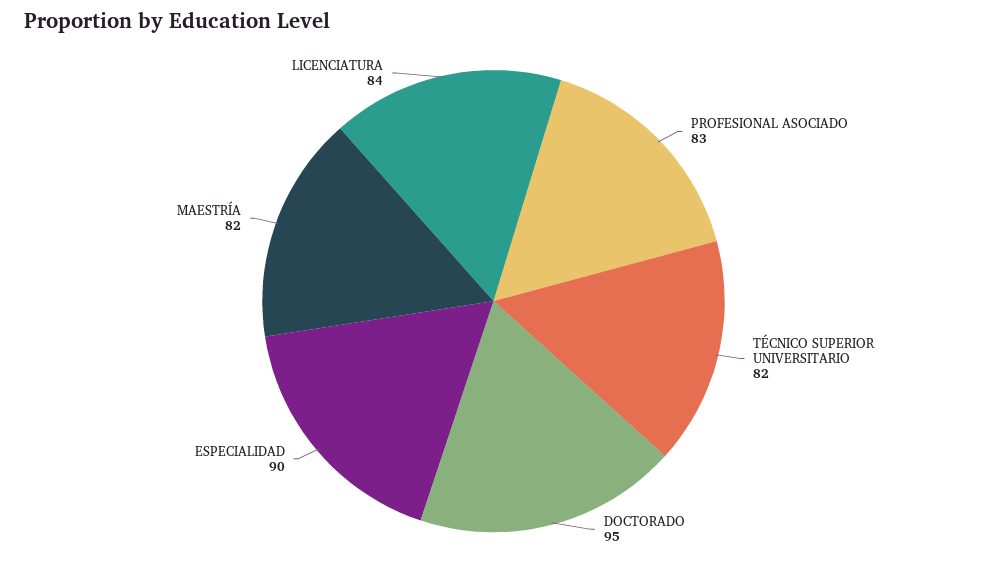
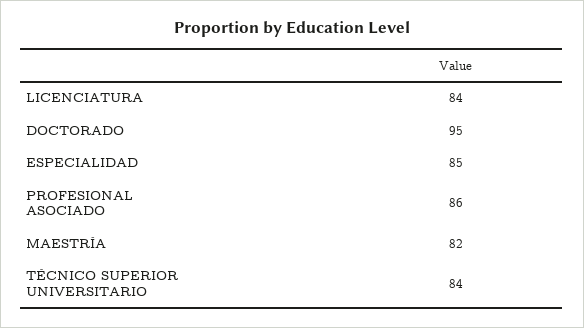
PROFESIONAL ASOCIADO: 83 -> 86
TÉCNICO SUPERIOR UNIVERSITARIO: 82 -> 84
ESPECIALIDAD: 90 -> 85

